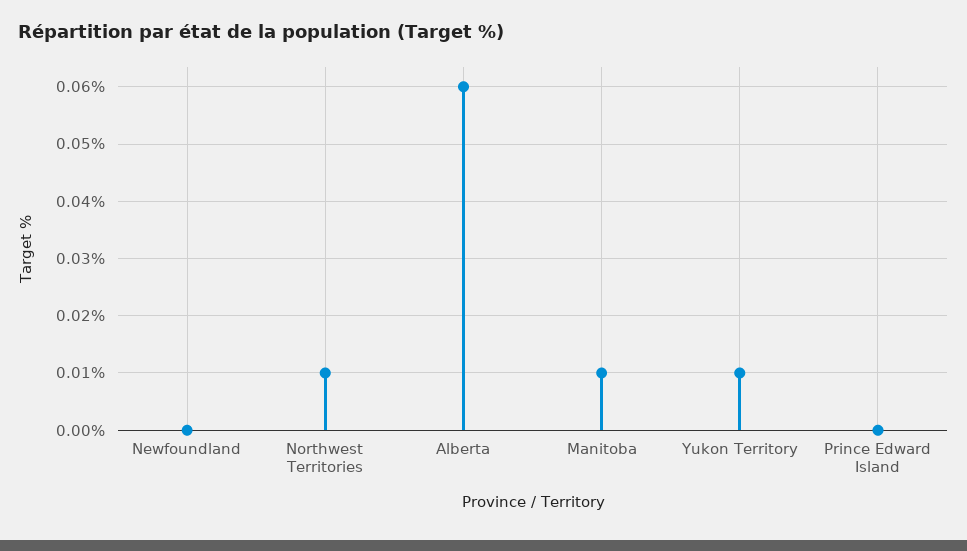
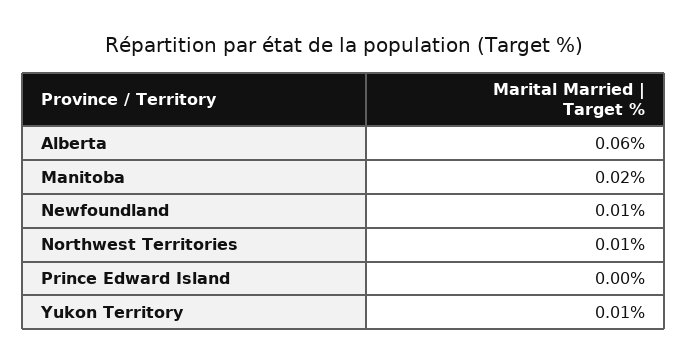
Newfoundland: 0 -> 0.01
Manitoba: 0.01 -> 0.02

